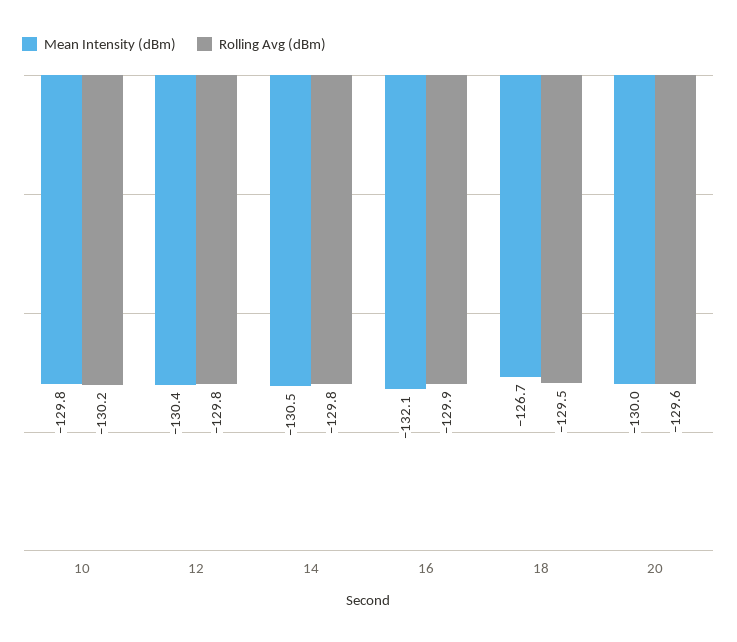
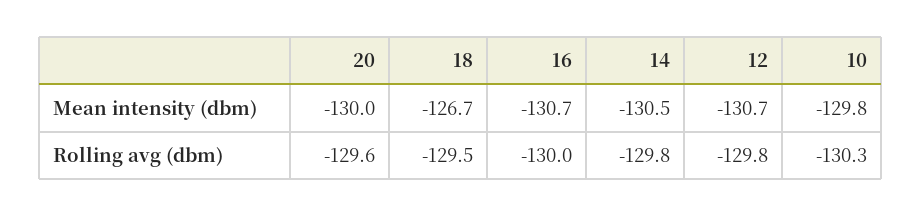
Rolling Avg (dBm), 10: -130.2 -> -130.3
Mean Intensity (dBm), 12: -130.4 -> -130.7
Mean Intensity (dBm), 16: -132.1 -> -130.7
Rolling Avg (dBm), 16: -129.9 -> -130

